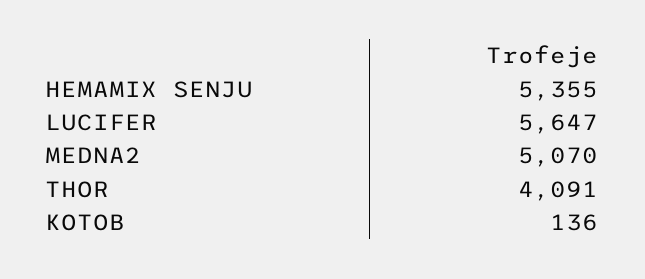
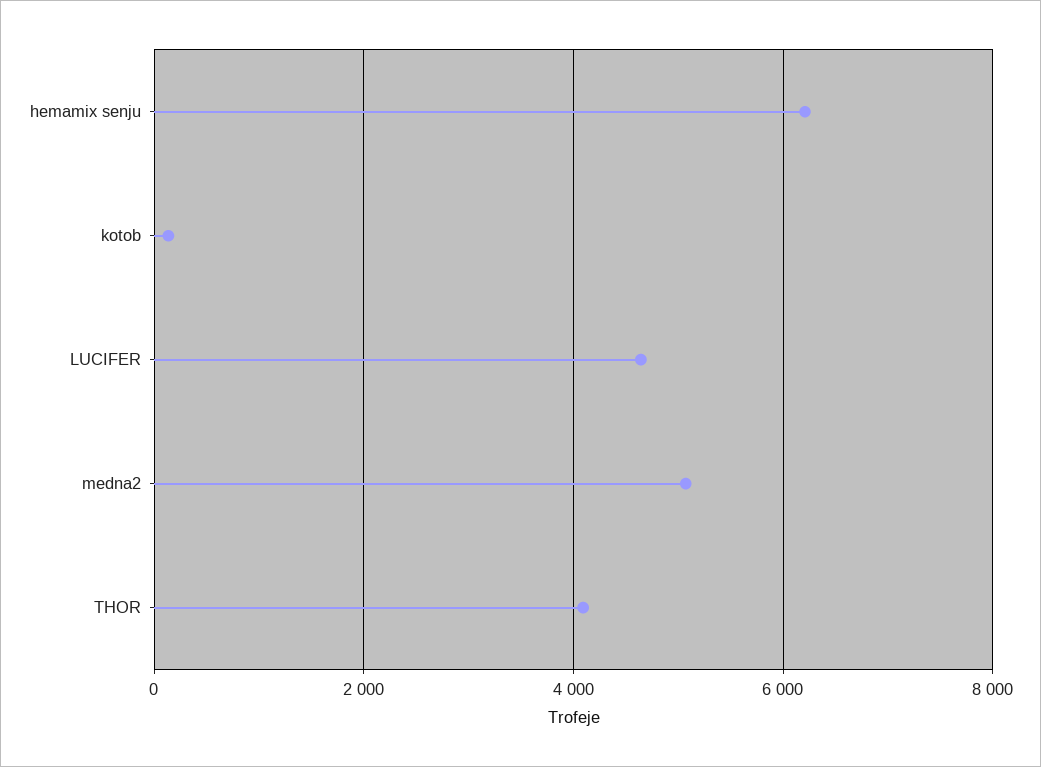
HEMAMIX SENJU: 5355 -> 6200
LUCIFER: 5647 -> 4600

